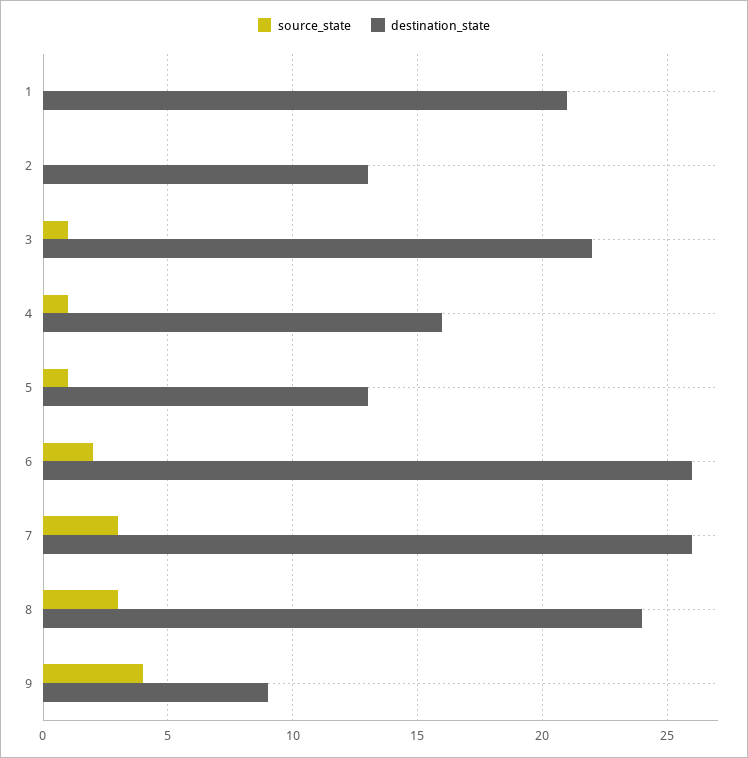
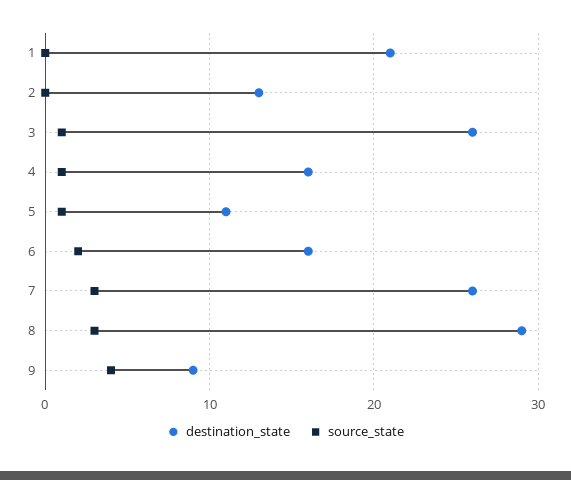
destination_state, 3: 22 -> 26
destination_state, 5: 13 -> 11
destination_state, 6: 26 -> 16
destination_state, 8: 24 -> 29

